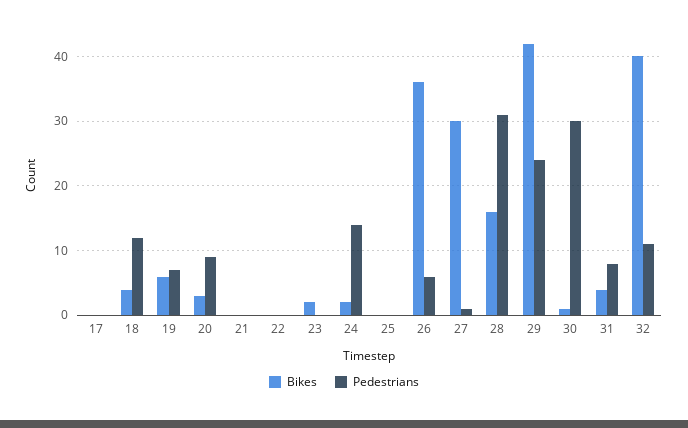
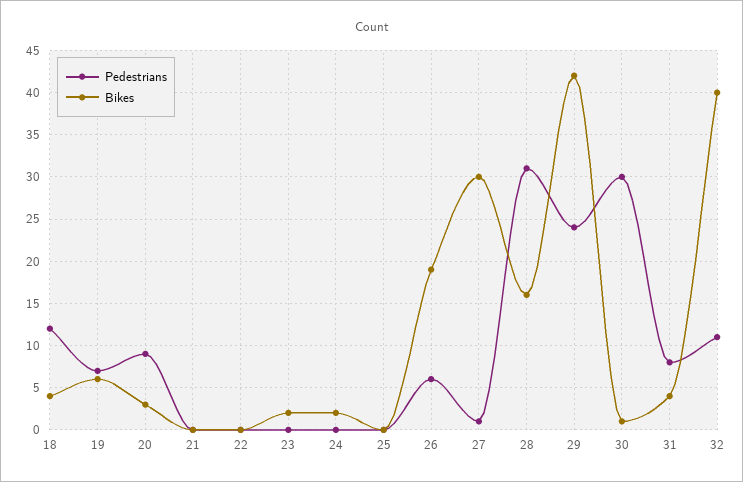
Bikes, 17: 0 -> none
Pedestrians, 17: 0 -> none
Pedestrians, 24: 14 -> 0
Bikes, 26: 36 -> 19

